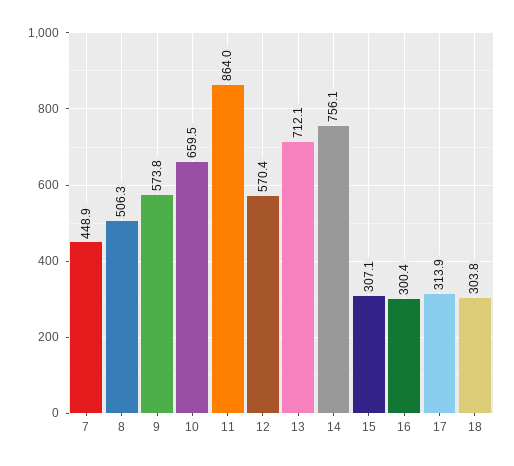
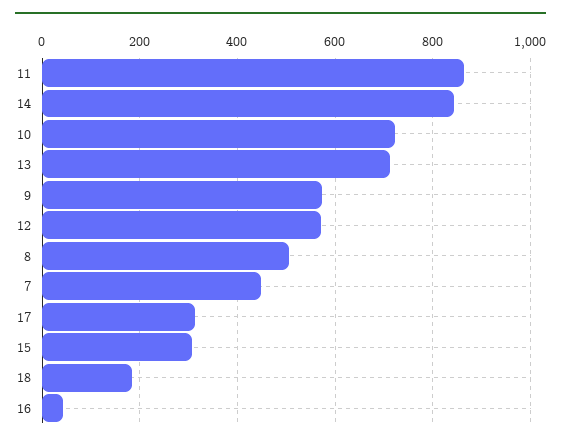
10: 659.5 -> 720
14: 756.1 -> 840
16: 300.4 -> 40
18: 303.8 -> 180

